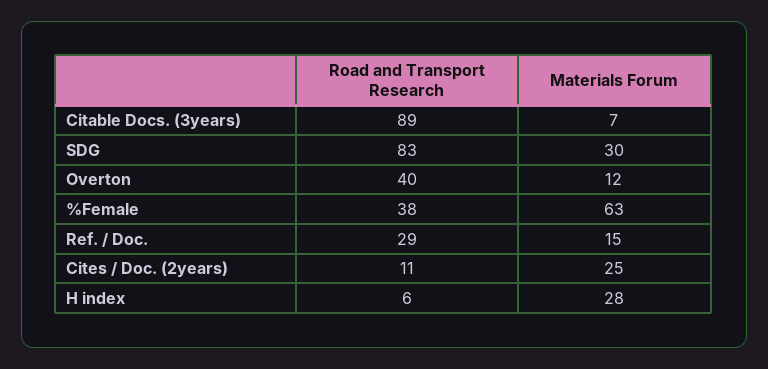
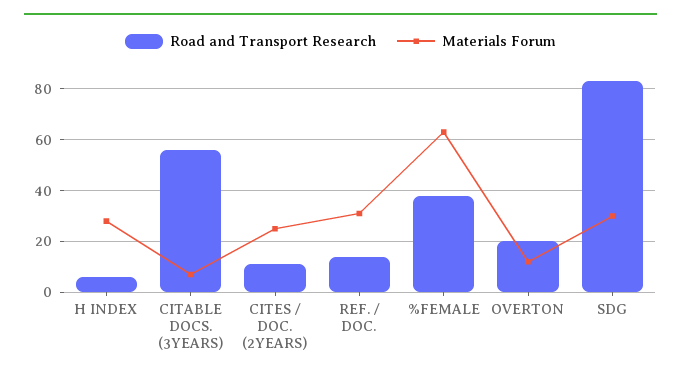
Road and Transport Research, Citable Docs. (3years): 89 -> 55
Road and Transport Research, Overton: 40 -> 20
Road and Transport Research, Ref. / Doc.: 29 -> 15
Materials Forum, Ref. / Doc.: 15 -> 30

